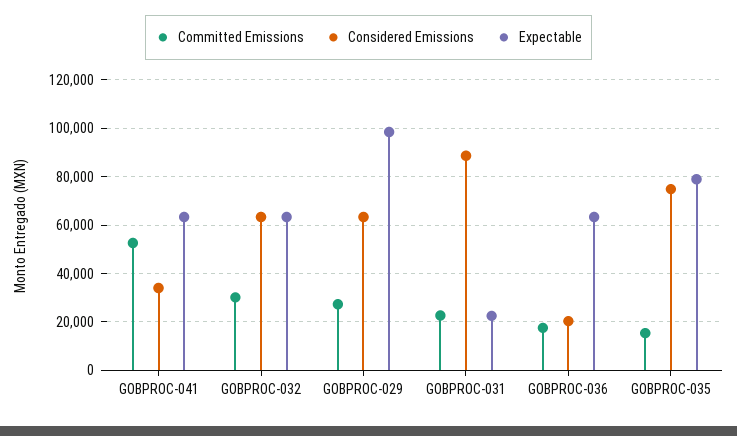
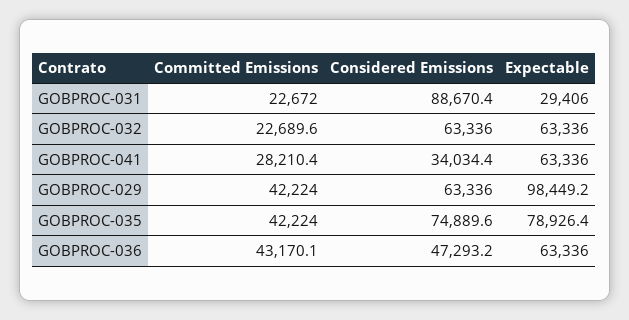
Committed Emissions, GOBPROC-041: 52500 -> 28210.4
Committed Emissions, GOBPROC-032: 30000 -> 22689.6
Committed Emissions, GOBPROC-029: 27500 -> 42224
Expectable, GOBPROC-031: 22500 -> 29406
Committed Emissions, GOBPROC-036: 17500 -> 43170.1
Considered Emissions, GOBPROC-036: 20000 -> 47293.2
Committed Emissions, GOBPROC-035: 15000 -> 42224

